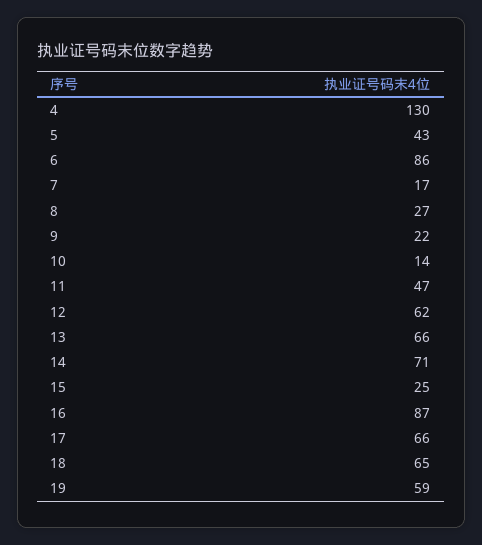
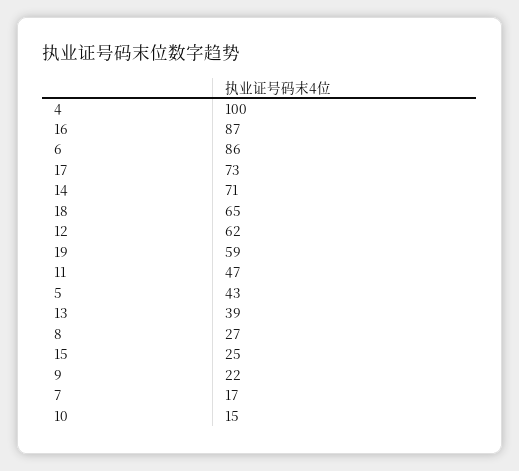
4: 130 -> 100
10: 14 -> 15
13: 66 -> 39
17: 66 -> 73

